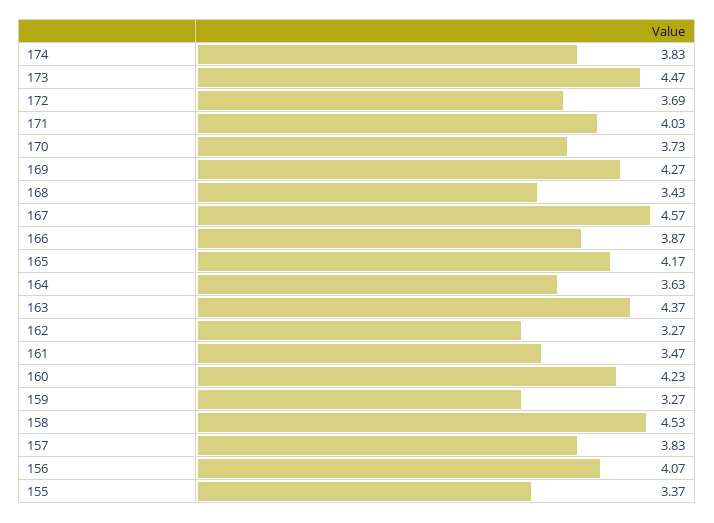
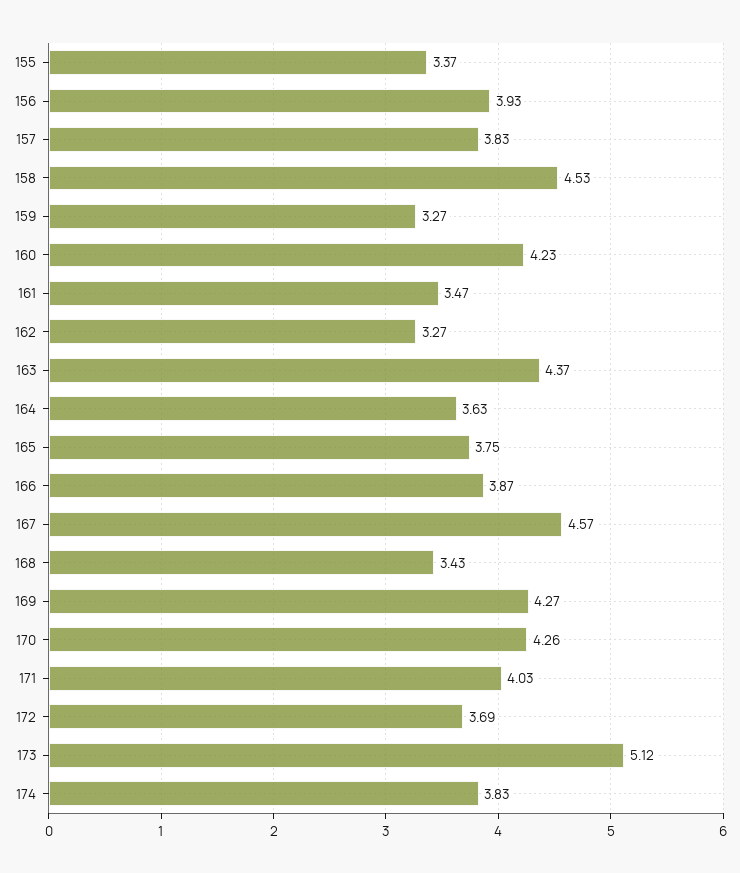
173: 4.47 -> 5.12
170: 3.73 -> 4.26
165: 4.17 -> 3.75
156: 4.07 -> 3.93

